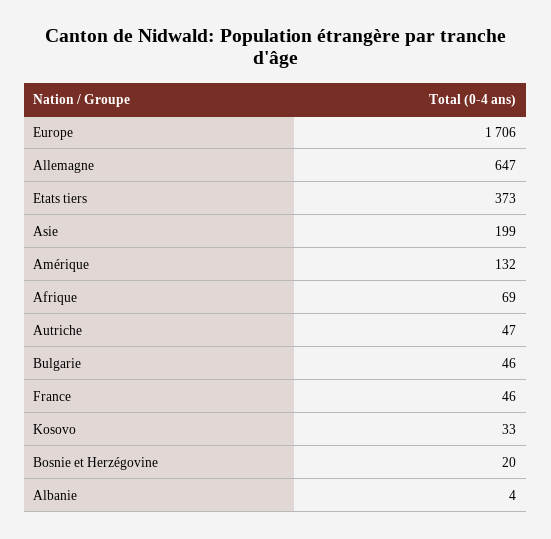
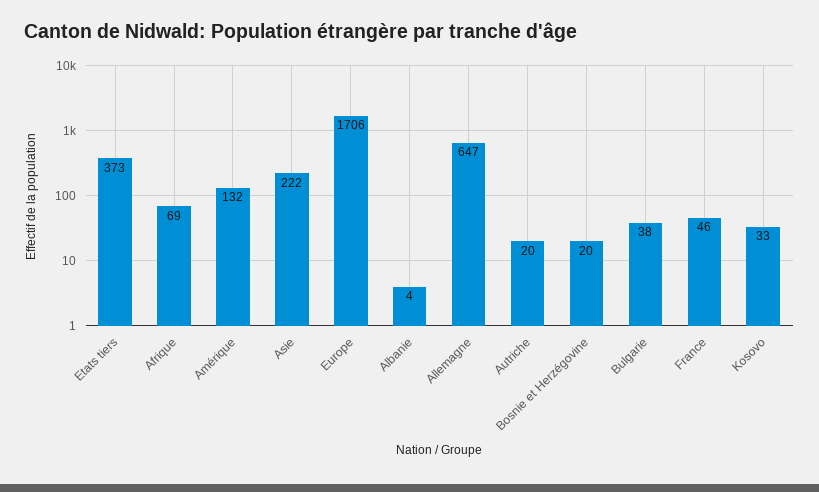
Asie: 199 -> 222
Autriche: 47 -> 20
Bulgarie: 46 -> 38

